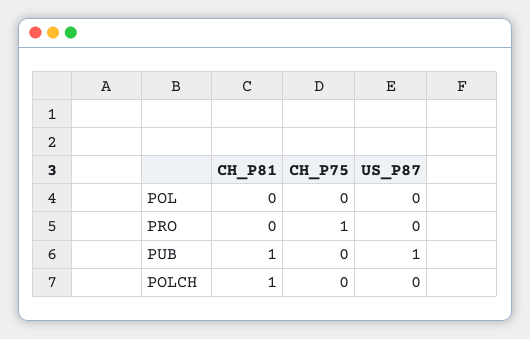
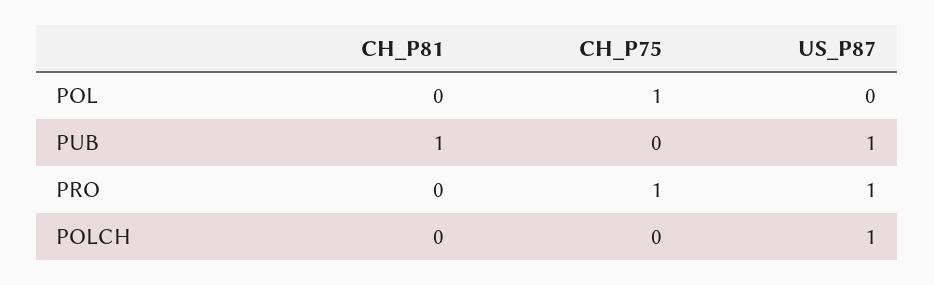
CH_P75, POL: 0 -> 1
US_P87, PRO: 0 -> 1
CH_P81, POLCH: 1 -> 0
US_P87, POLCH: 0 -> 1

